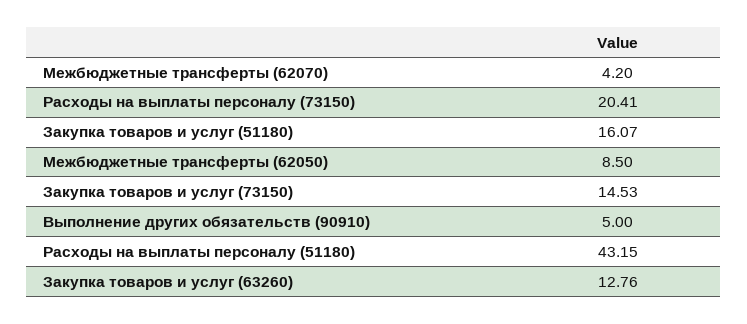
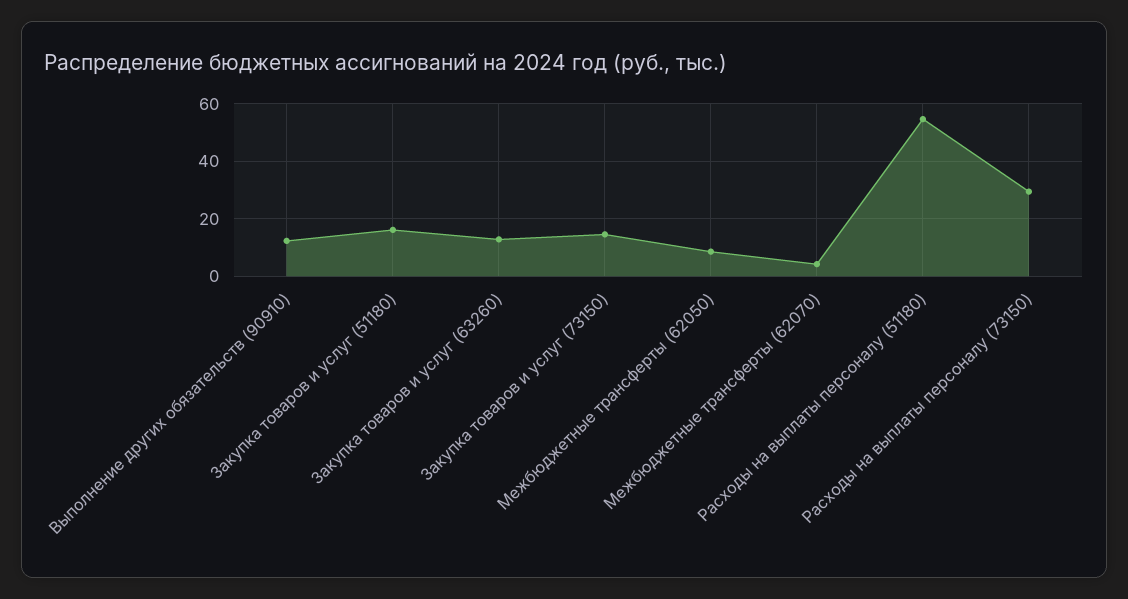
Расходы на выплаты персоналу (73150): 20.41 -> 30
Выполнение других обязательств (90910): 5 -> 12.5
Расходы на выплаты персоналу (51180): 43.15 -> 55

